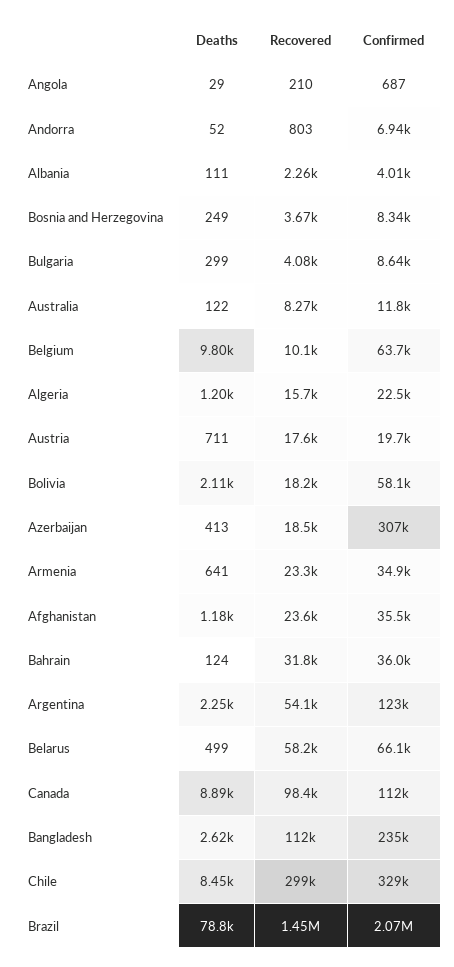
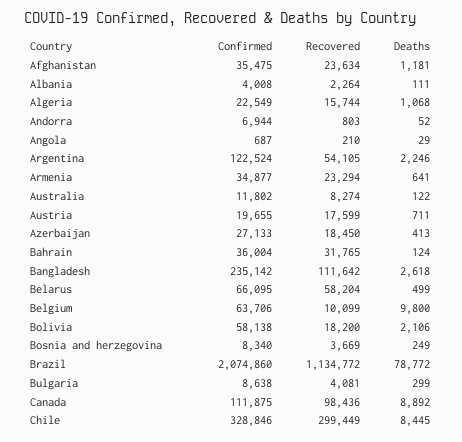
Deaths, Algeria: 1200 -> 1068
Confirmed, Azerbaijan: 307000 -> 27133
Recovered, Brazil: 1450000 -> 1134772

